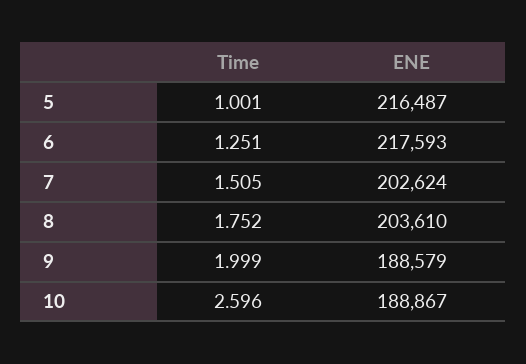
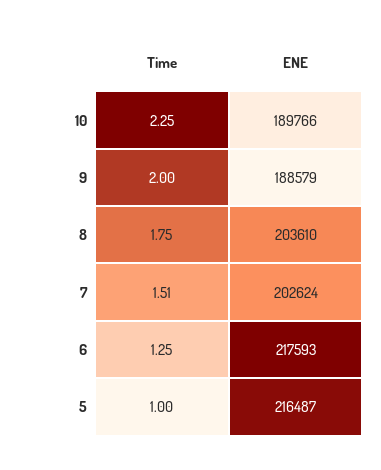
Time, 10: 2.596 -> 2.25
ENE, 10: 188867 -> 189766

